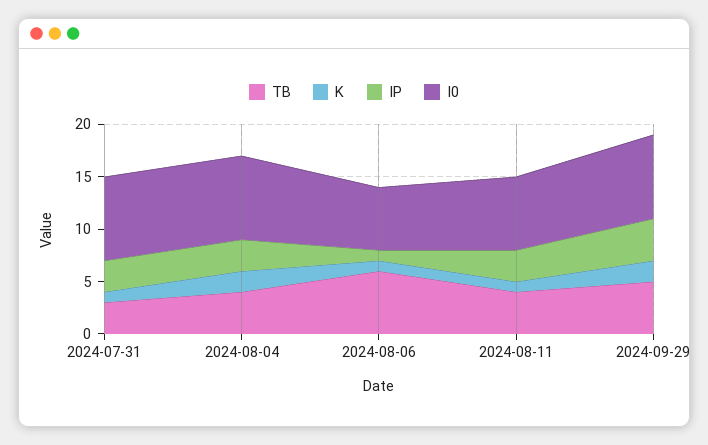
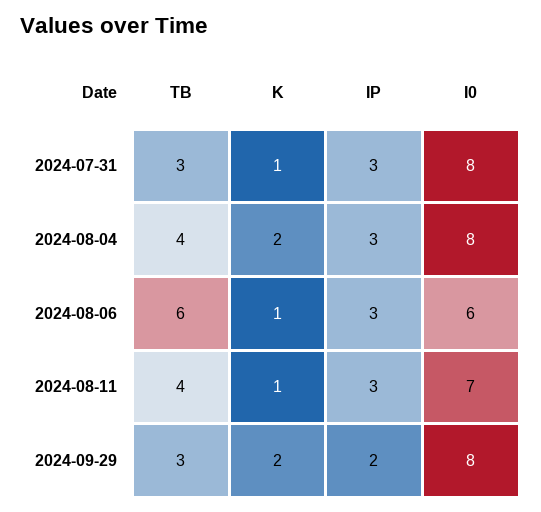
IP, 2024-08-06: 1 -> 3
TB, 2024-09-29: 5 -> 3
IP, 2024-09-29: 4 -> 2

